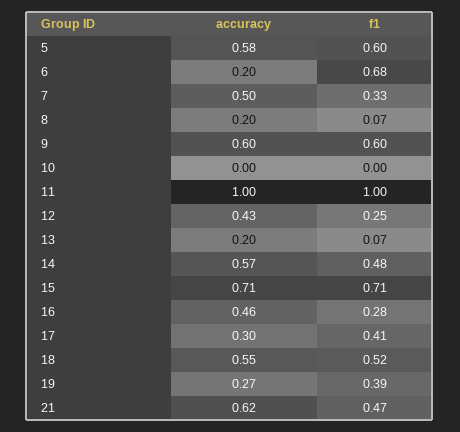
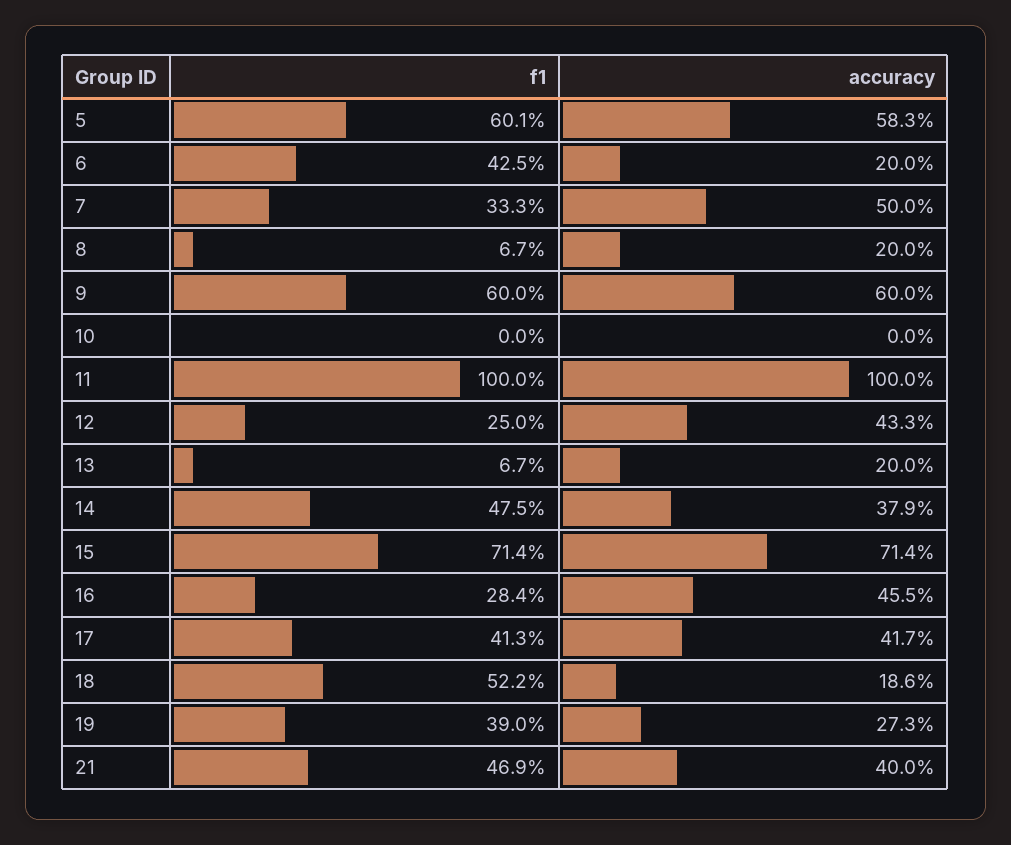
f1, 6: 0.68 -> 0.425
accuracy, 14: 0.57 -> 0.379
accuracy, 17: 0.3 -> 0.417
accuracy, 18: 0.55 -> 0.186
accuracy, 21: 0.62 -> 0.4

